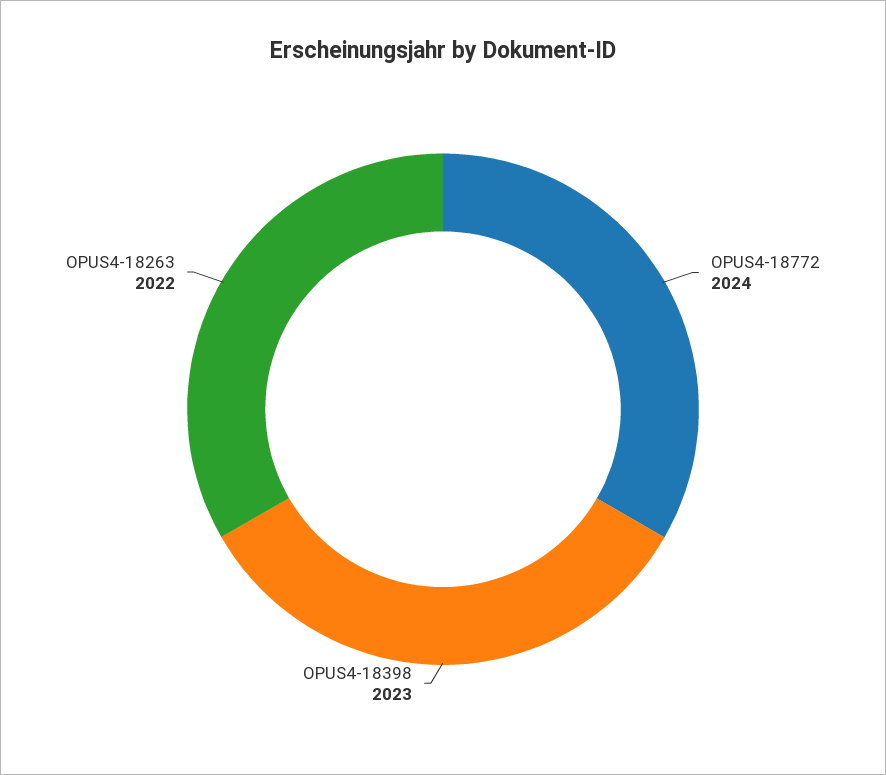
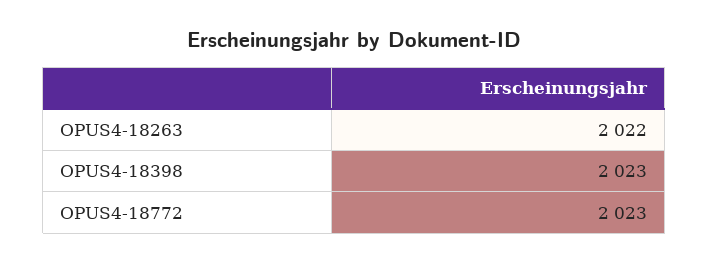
OPUS4-18772: 2024 -> 2023

